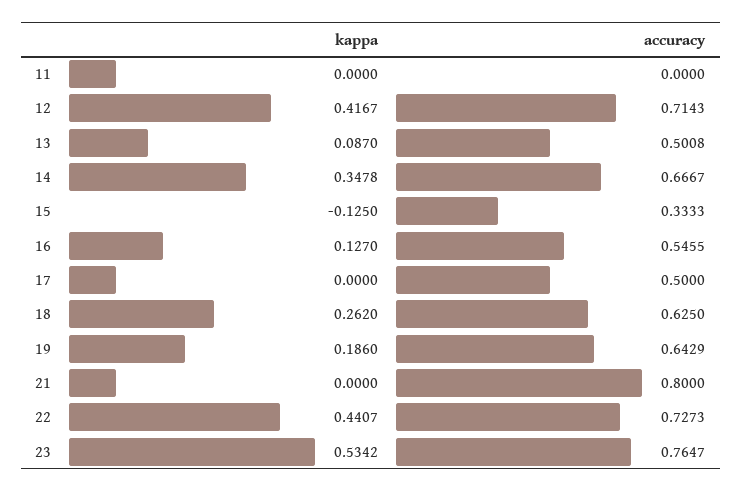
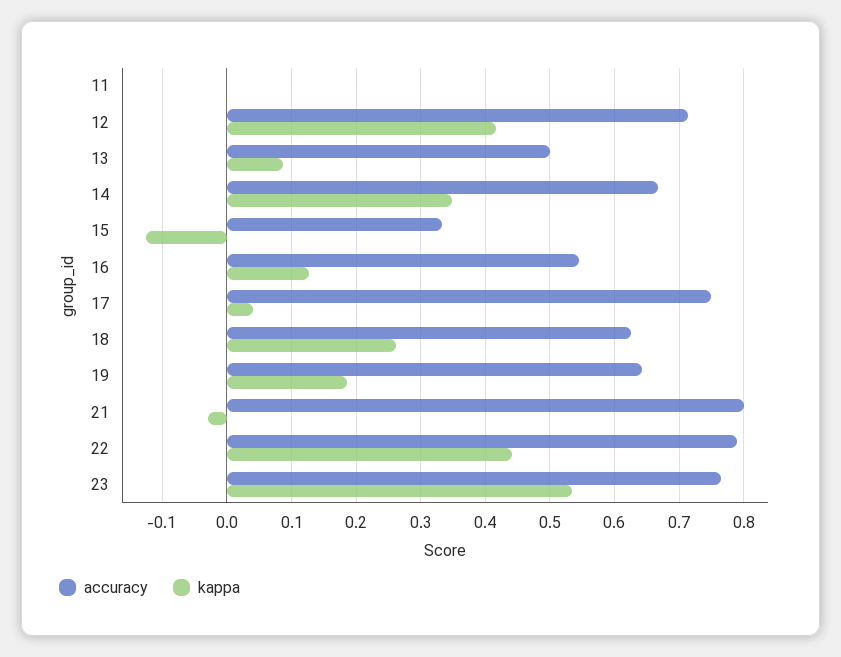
kappa, 17: 0 -> 0.04
accuracy, 17: 0.5 -> 0.75
kappa, 21: 0 -> -0.03
accuracy, 22: 0.7273 -> 0.79

